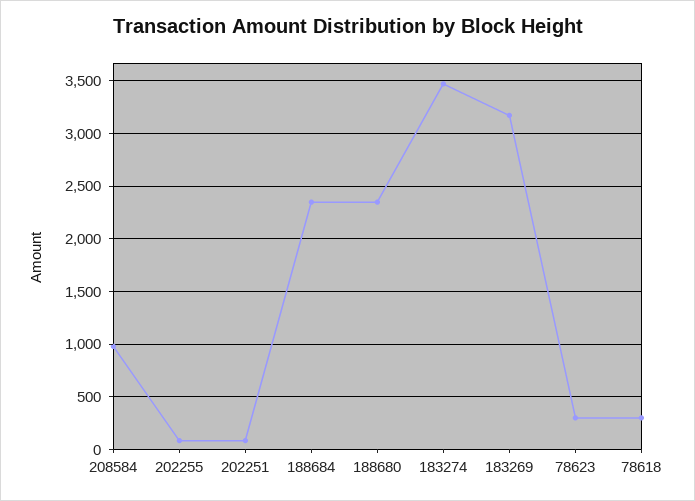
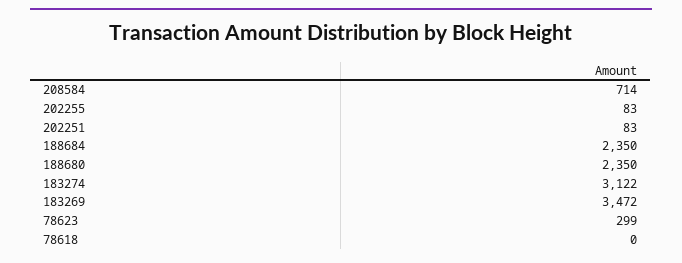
208584: 1000 -> 714
183274: 3500 -> 3122
183269: 3200 -> 3472
78618: 300 -> 0

